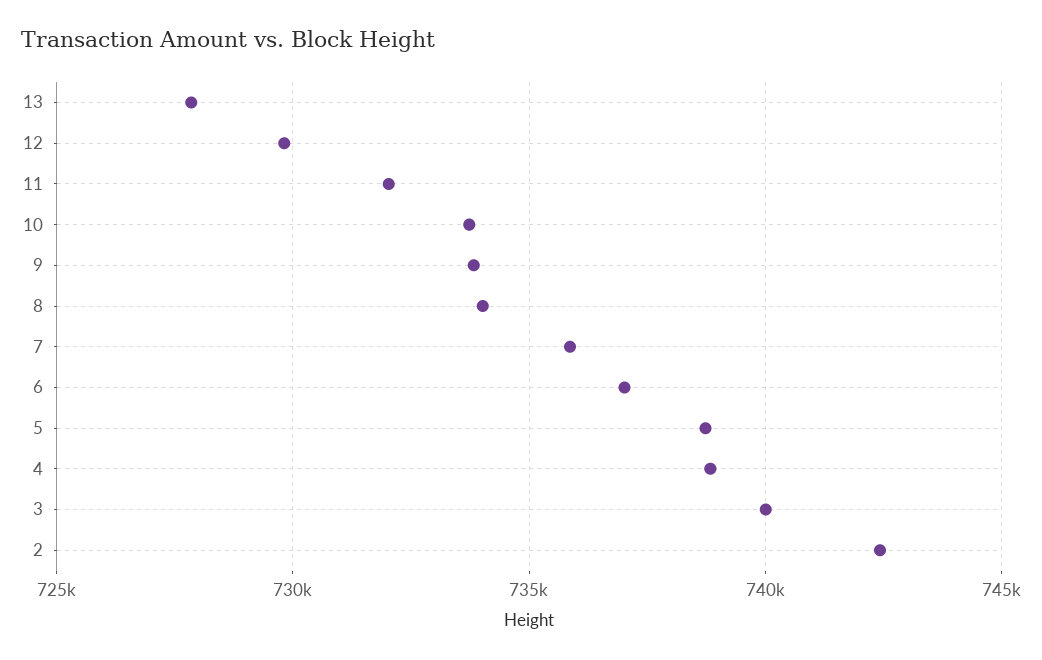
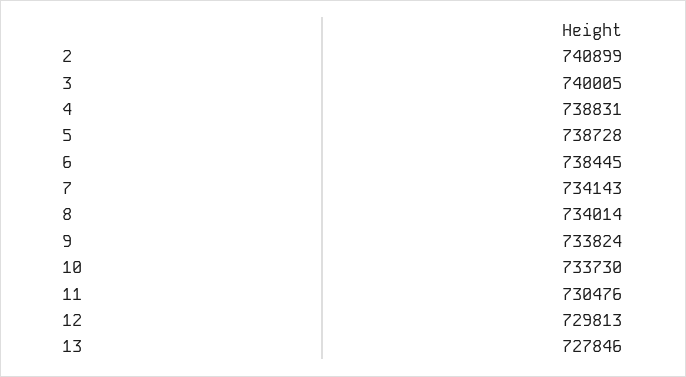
11: 732000 -> 730476
7: 736000 -> 734143
6: 737000 -> 738445
2: 742500 -> 740899

